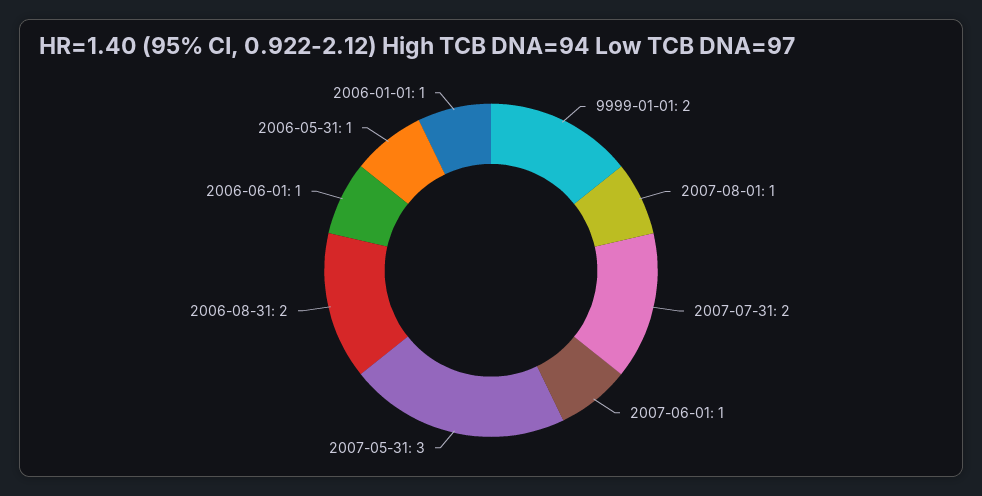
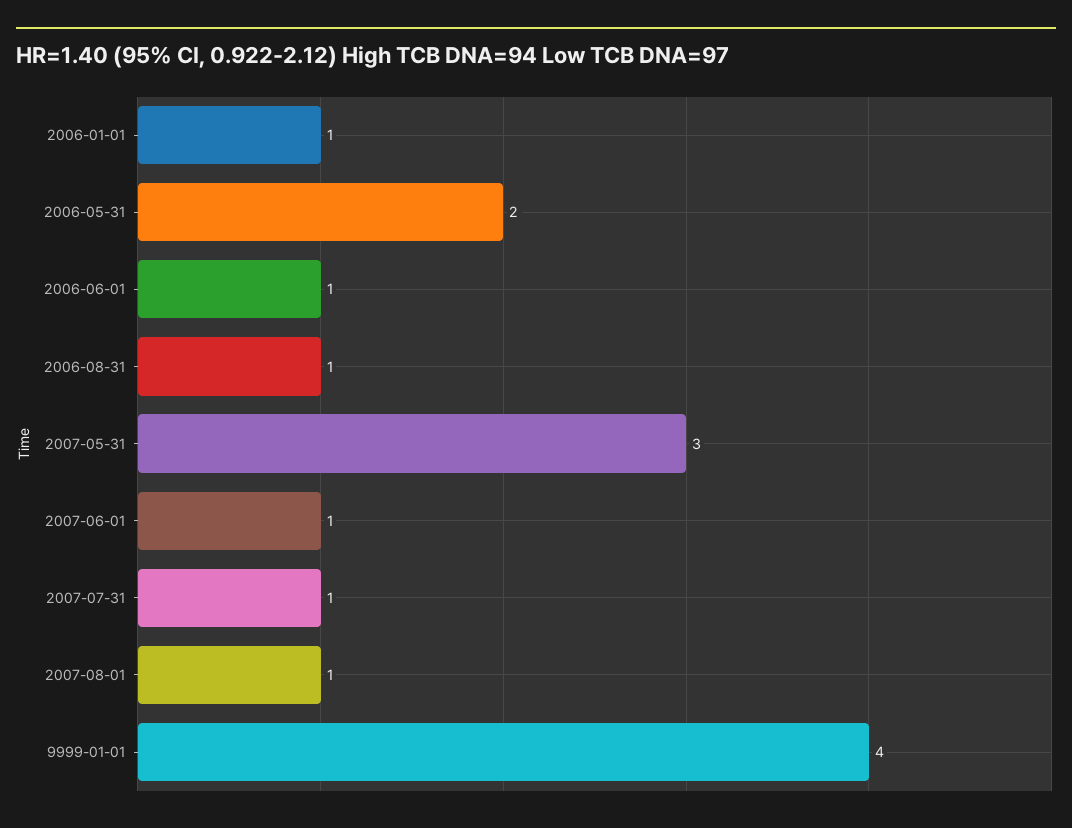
9999-01-01: 2 -> 4
2007-07-31: 2 -> 1
2006-08-31: 2 -> 1
2006-05-31: 1 -> 2

